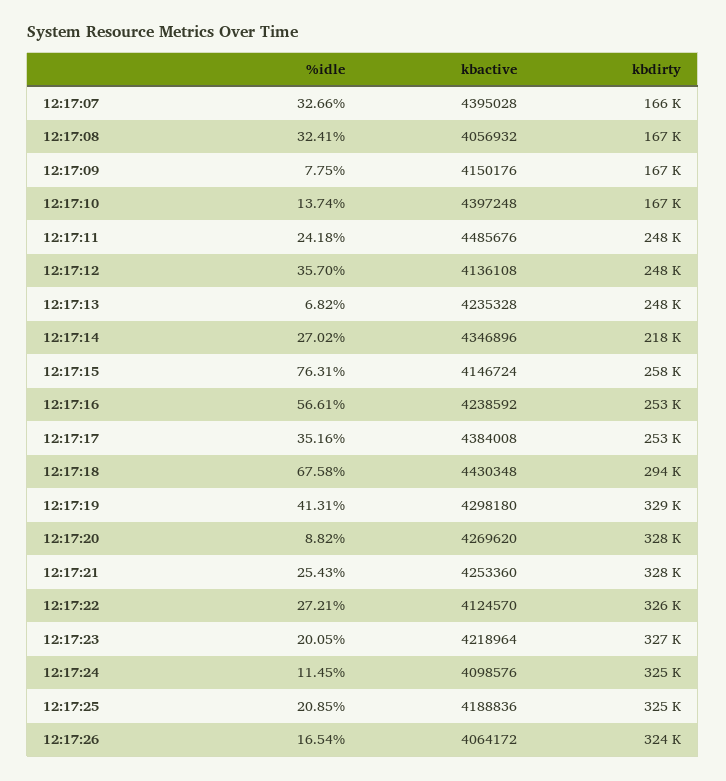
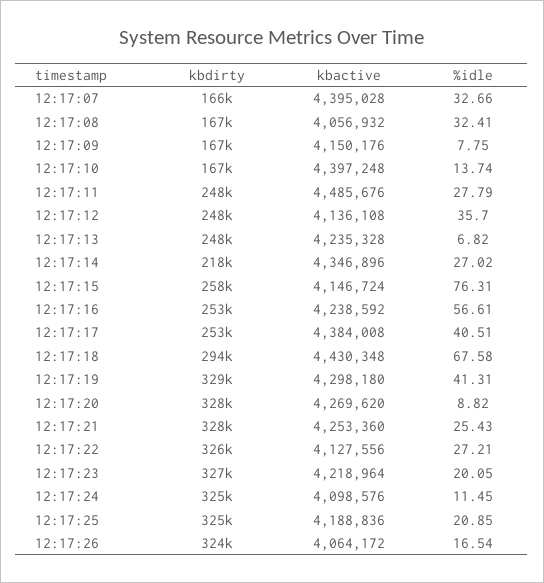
%idle, 12:17:11: 24.18 -> 27.79
%idle, 12:17:17: 35.16 -> 40.51
kbactive, 12:17:22: 4124570 -> 4127556

